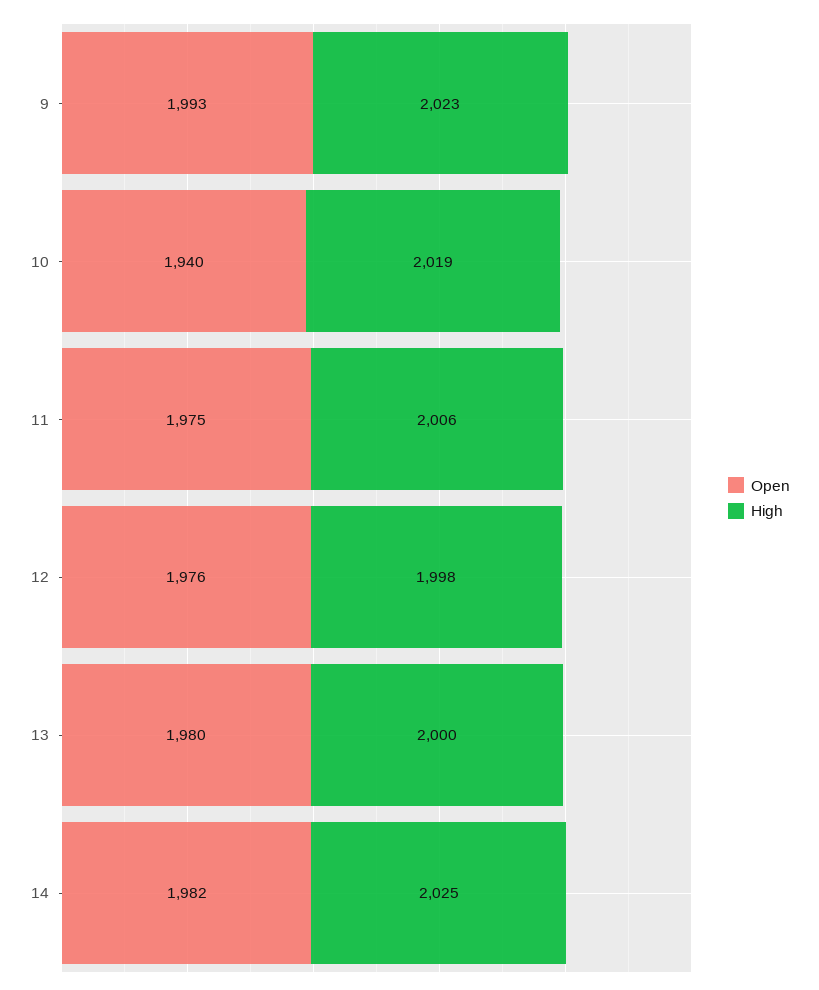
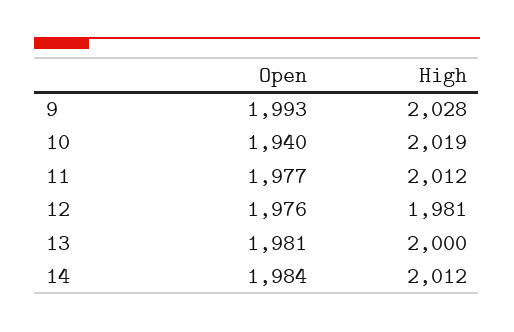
High, 9: 2023 -> 2028
Open, 11: 1975 -> 1977
High, 11: 2006 -> 2012
High, 12: 1998 -> 1981
Open, 13: 1980 -> 1981
Open, 14: 1982 -> 1984
High, 14: 2025 -> 2012

